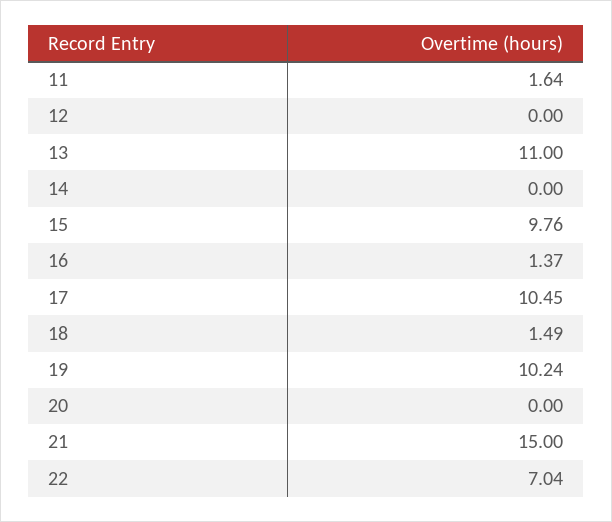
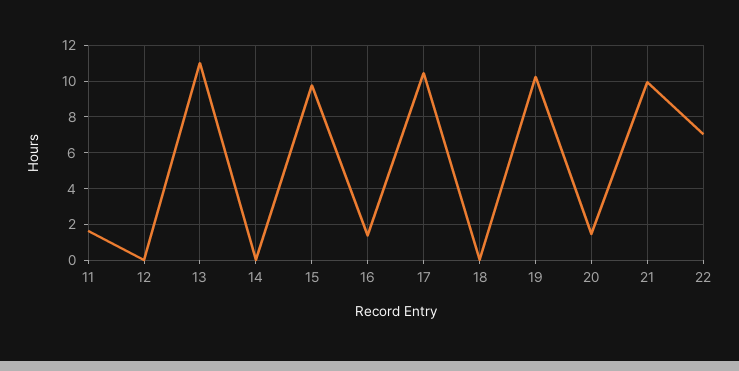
18: 1.49 -> 0
20: 0 -> 1.5
21: 15 -> 10

